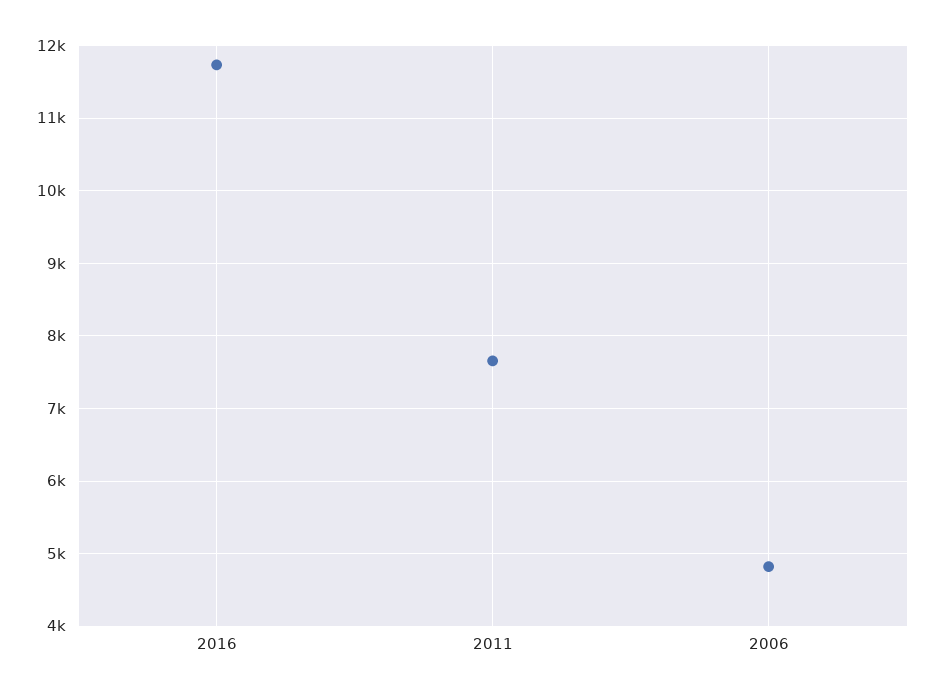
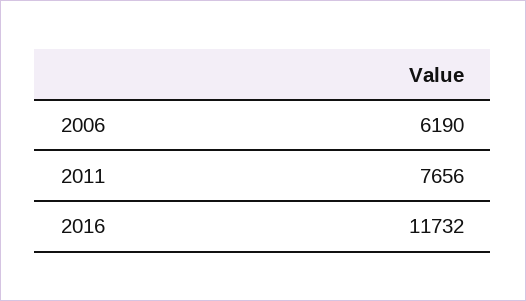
2006: 4800 -> 6190

